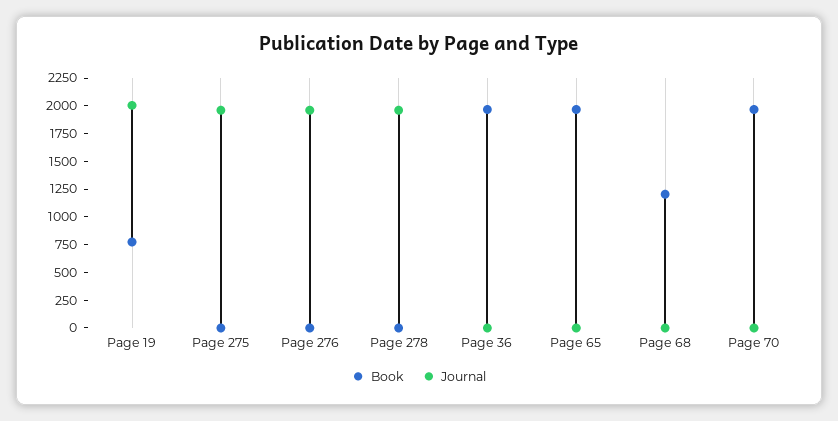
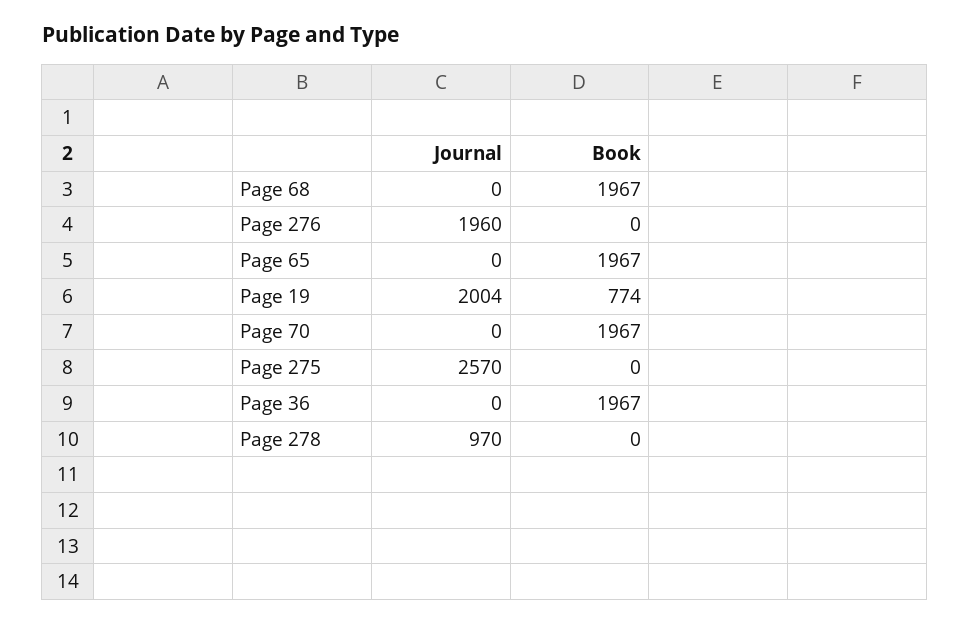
Journal, Page 275: 2000 -> 2570
Journal, Page 278: 2000 -> 970
Book, Page 68: 1250 -> 1967

